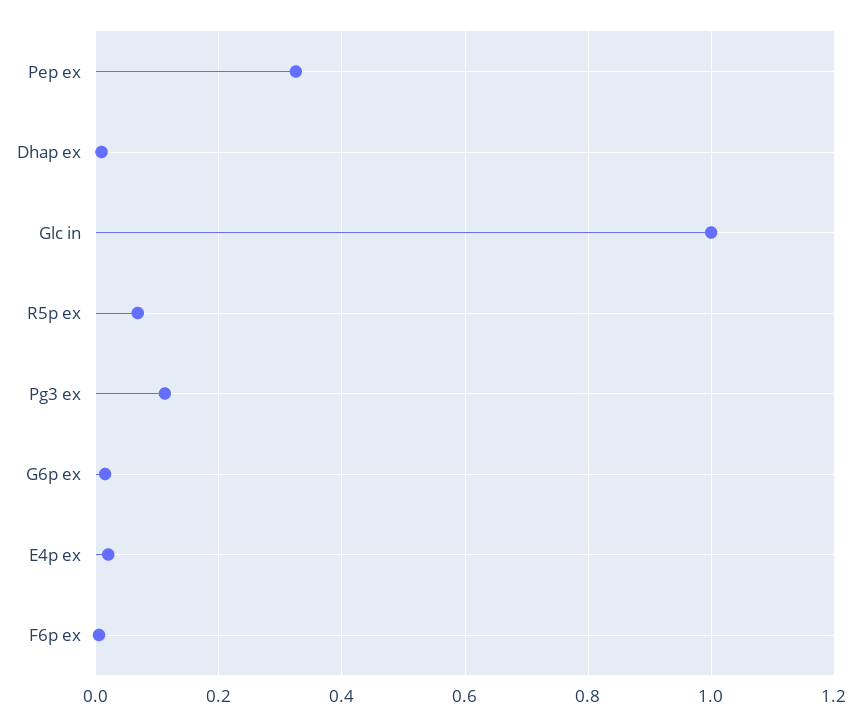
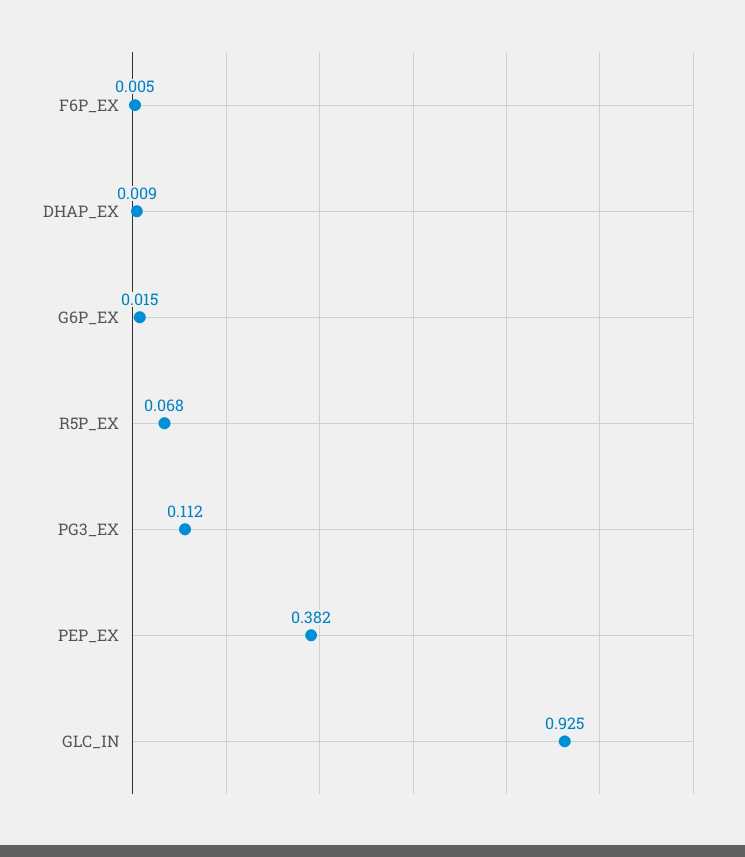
Pep ex: 0.32 -> 0.382
Glc in: 1 -> 0.925
E4p ex: 0.02 -> none

